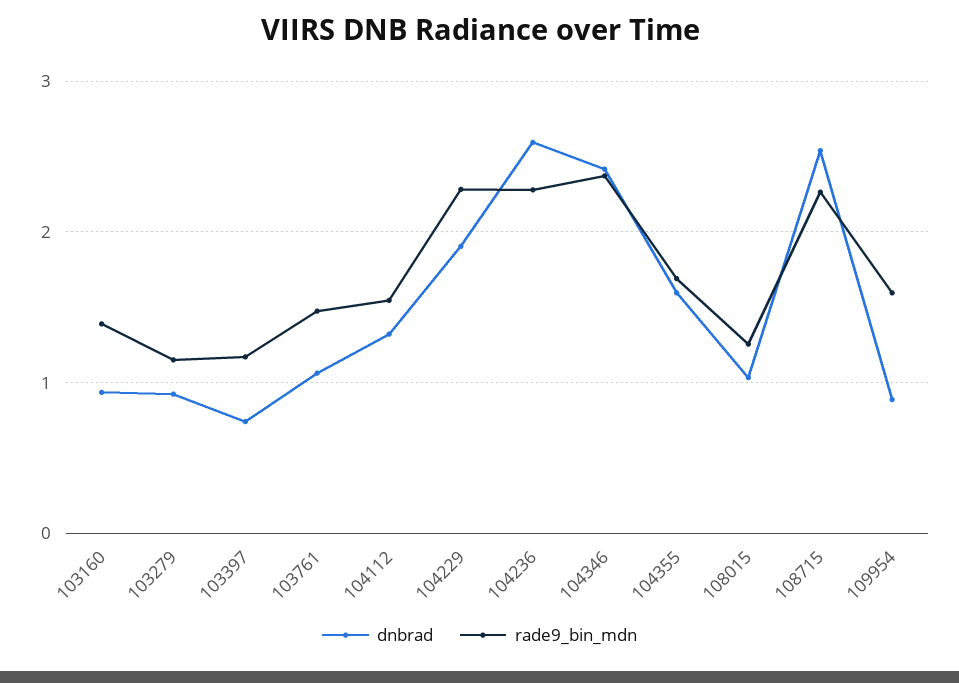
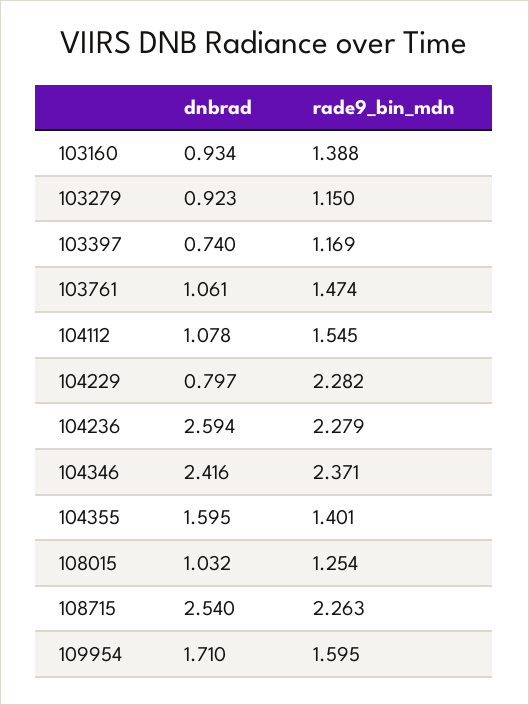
dnbrad, 104112: 1.3 -> 1.078
dnbrad, 104229: 1.9 -> 0.797
rade9_bin_mdn, 104355: 1.7 -> 1.401
dnbrad, 109954: 0.9 -> 1.71

